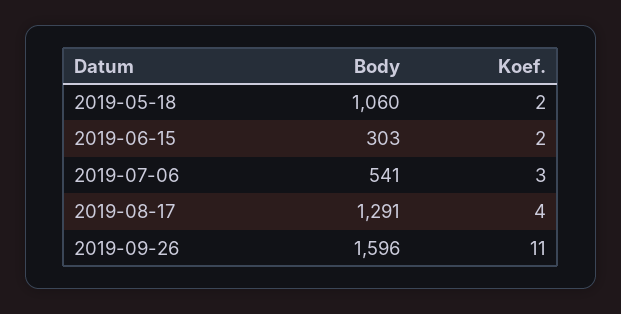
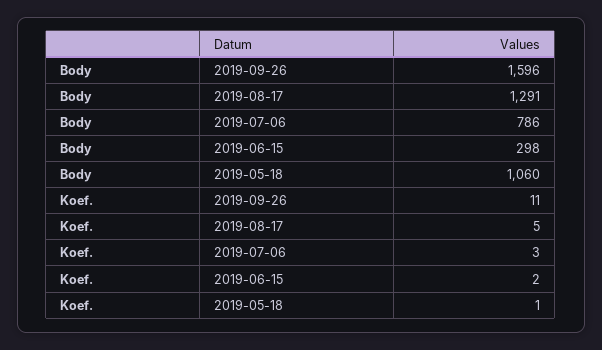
Koef., 2019-05-18: 2 -> 1
Body, 2019-06-15: 303 -> 298
Body, 2019-07-06: 541 -> 786
Koef., 2019-08-17: 4 -> 5

